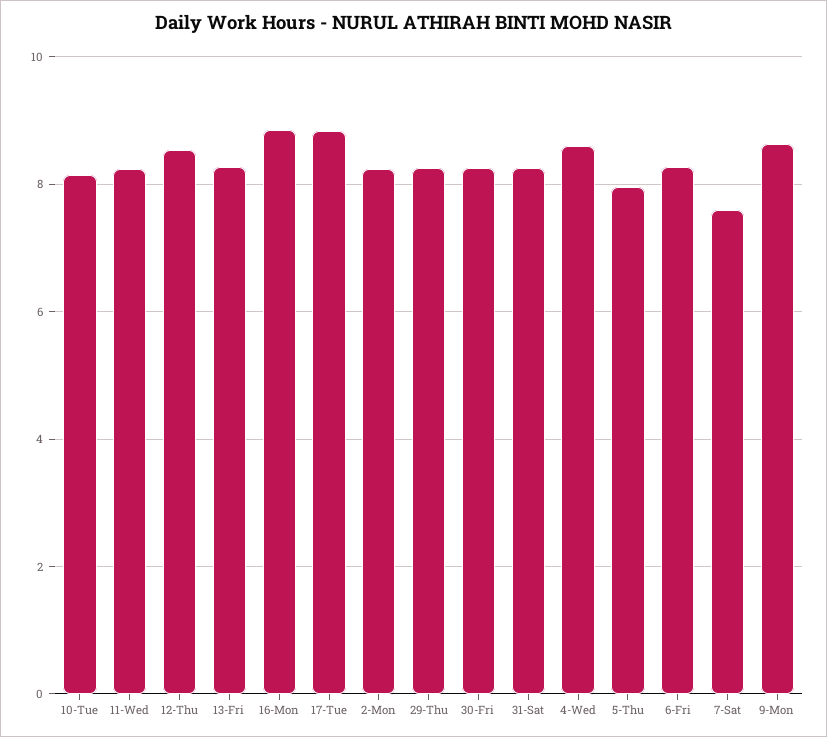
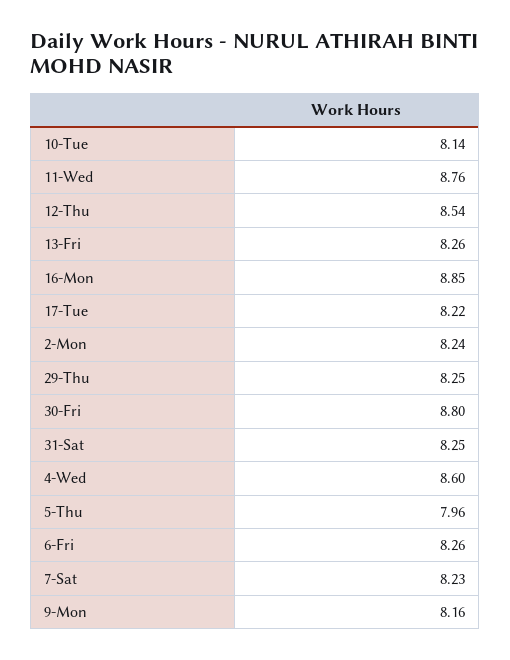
11-Wed: 8.2 -> 8.76
17-Tue: 8.8 -> 8.22
30-Fri: 8.2 -> 8.8
7-Sat: 7.6 -> 8.23
9-Mon: 8.6 -> 8.16

